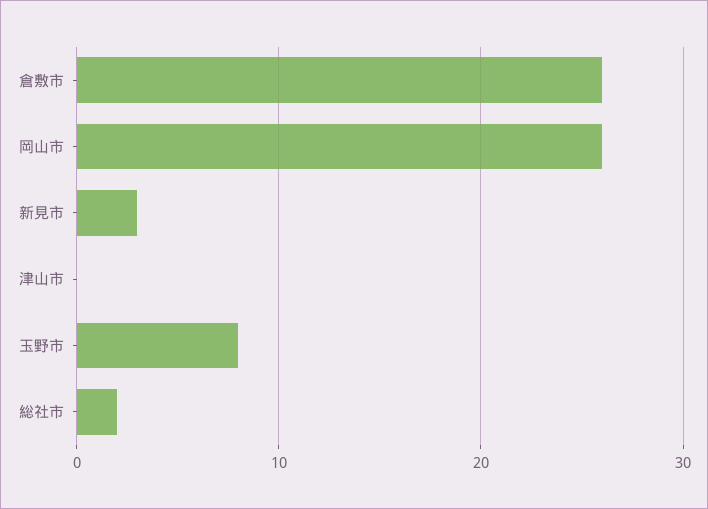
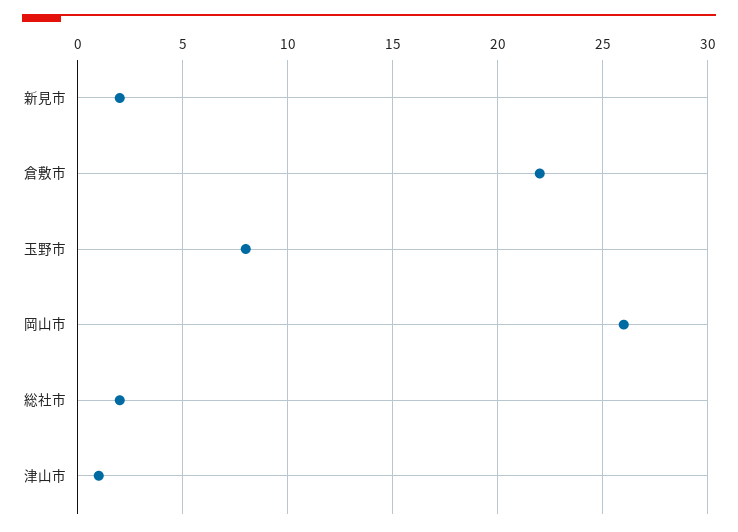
倉敷市: 26 -> 22
新見市: 3 -> 2
津山市: 0 -> 1

